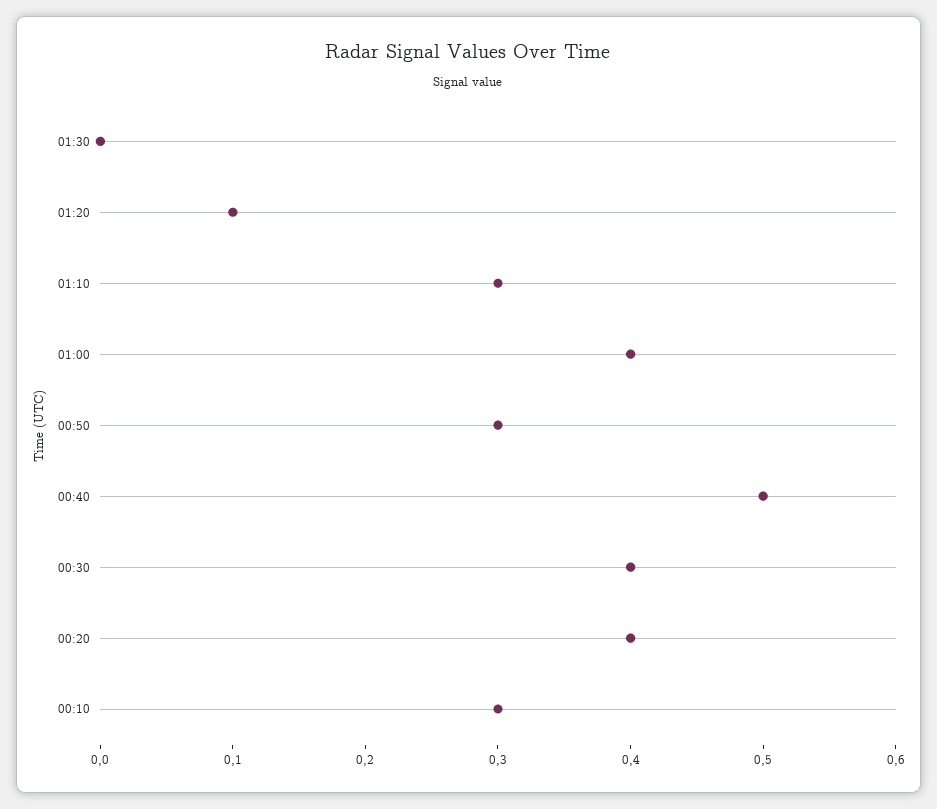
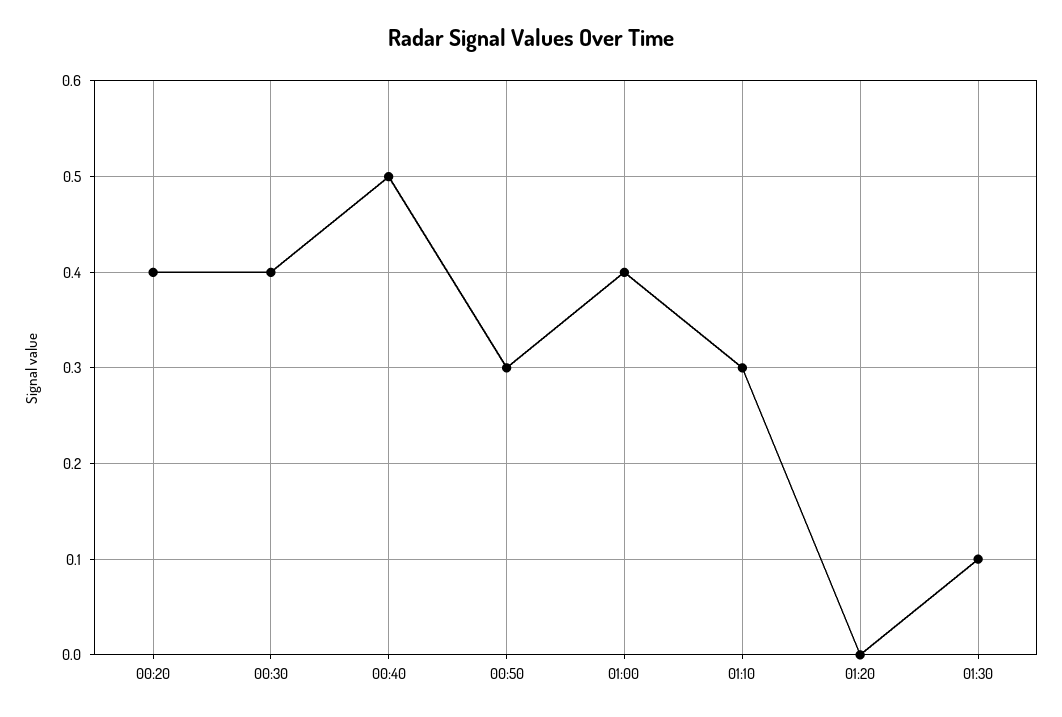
01:30: 0 -> 0.1
01:20: 0.1 -> 0
00:10: 0.3 -> none

